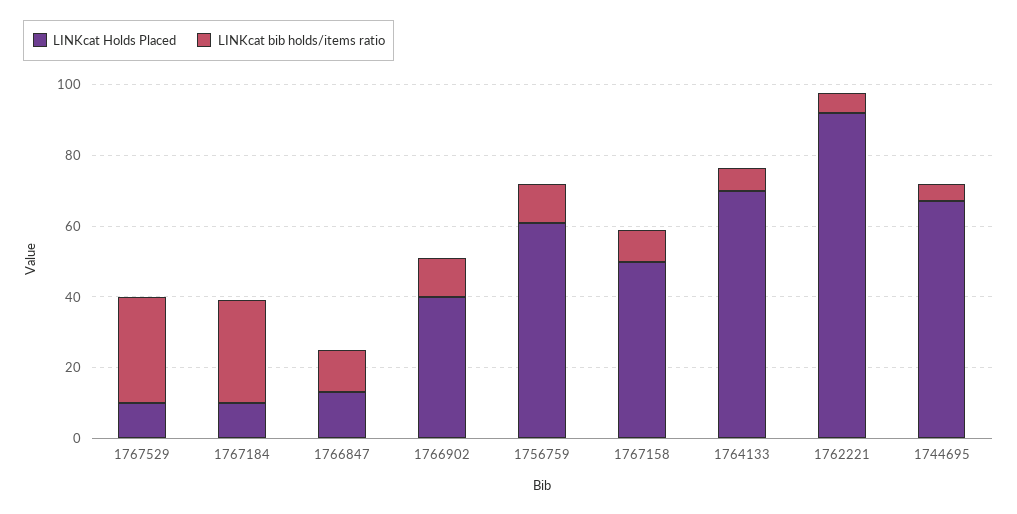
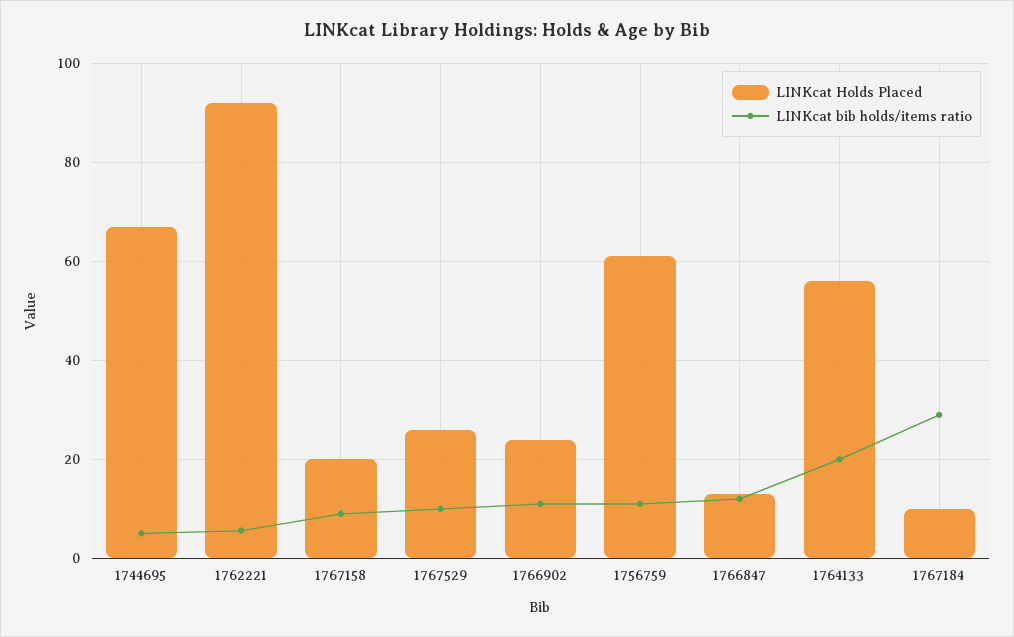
LINKcat Holds Placed, 1767529: 10 -> 26
LINKcat bib holds/items ratio, 1767529: 30 -> 10
LINKcat Holds Placed, 1766902: 40 -> 24
LINKcat Holds Placed, 1767158: 50 -> 20
LINKcat Holds Placed, 1764133: 70 -> 56
LINKcat bib holds/items ratio, 1764133: 5 -> 20

